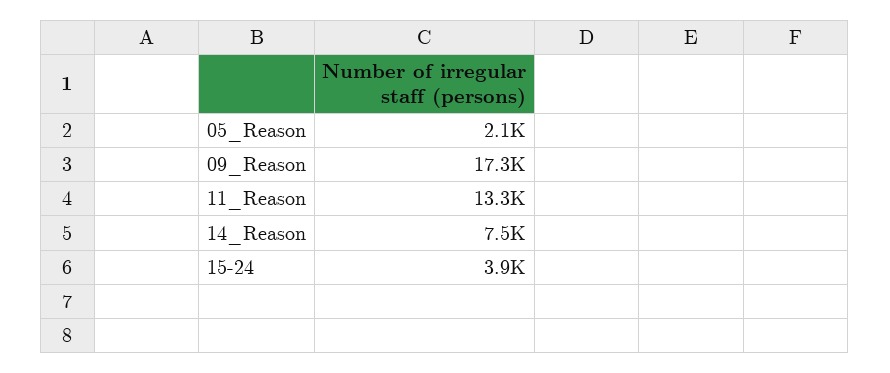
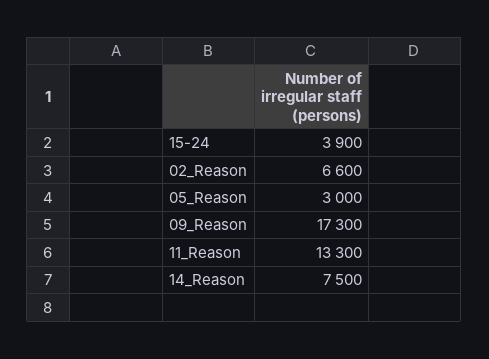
05_Reason: 2100 -> 3000
02_Reason: none -> 6600

